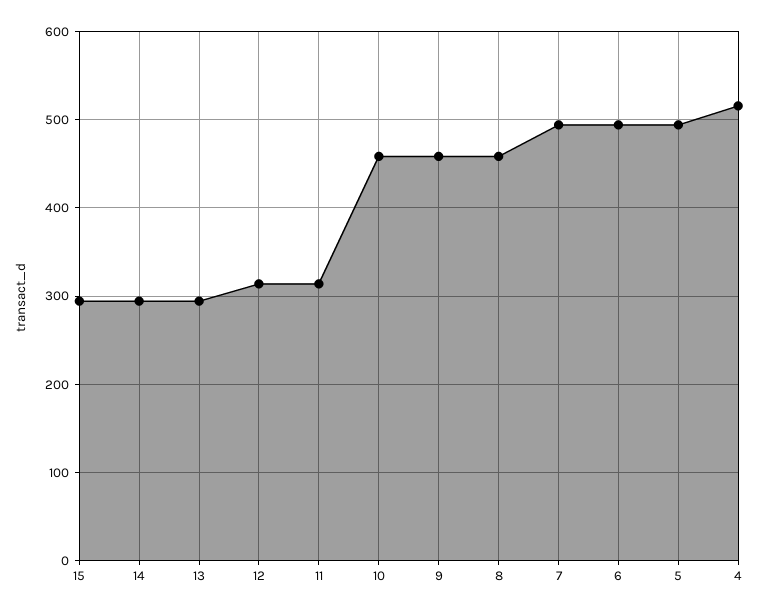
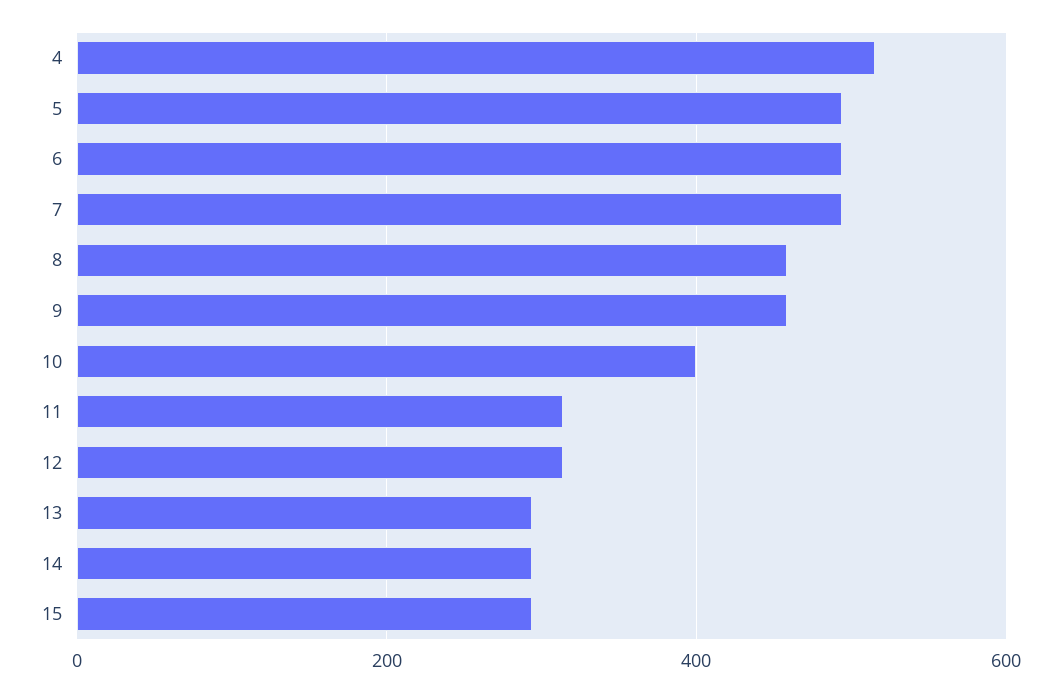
10: 460 -> 400

